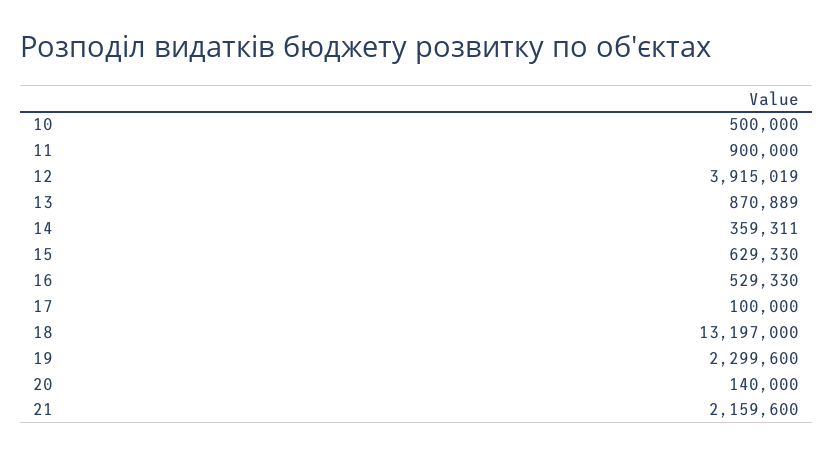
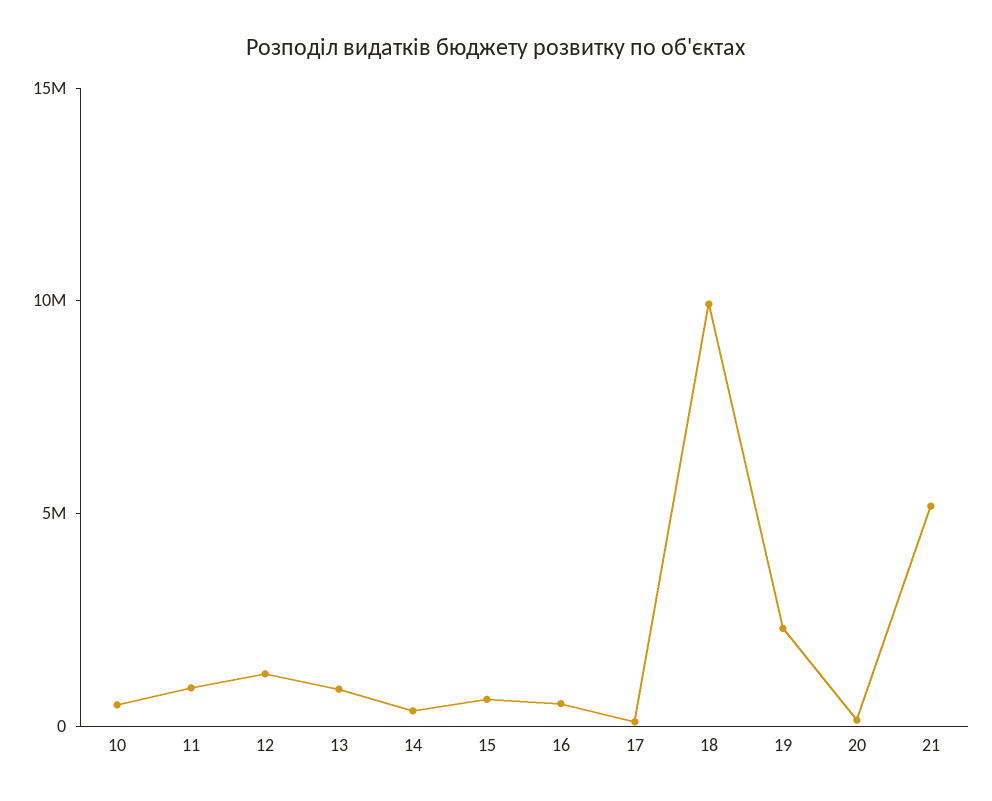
12: 3915019 -> 1000000
18: 13197000 -> 10000000
21: 2159600 -> 5000000

